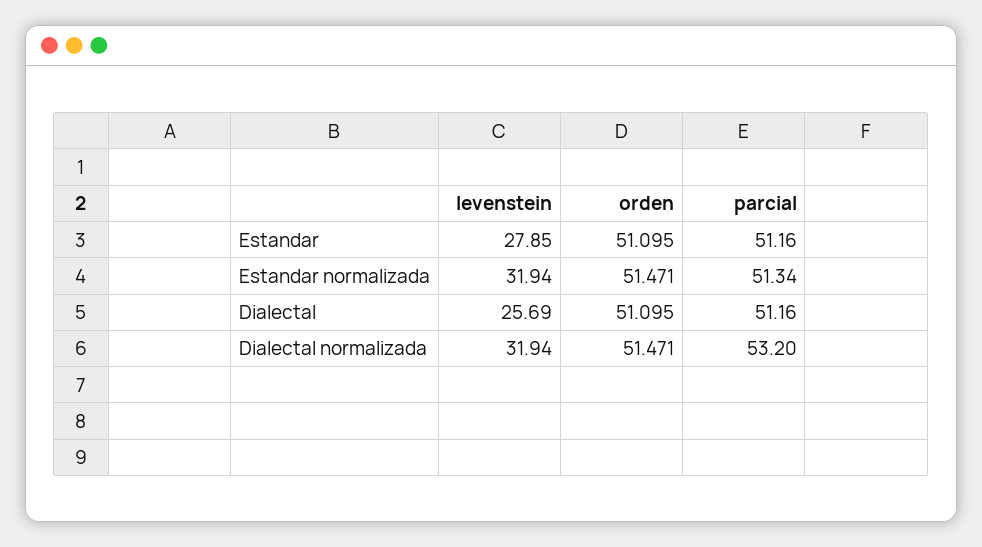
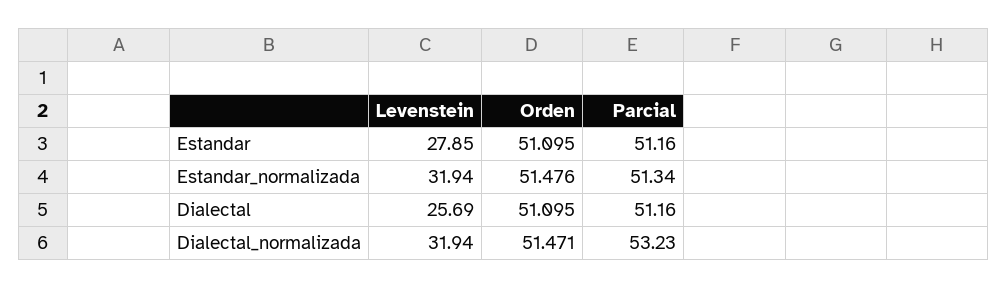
orden, Estandar normalizada: 51.471 -> 51.476
parcial, Dialectal normalizada: 53.2 -> 53.23

